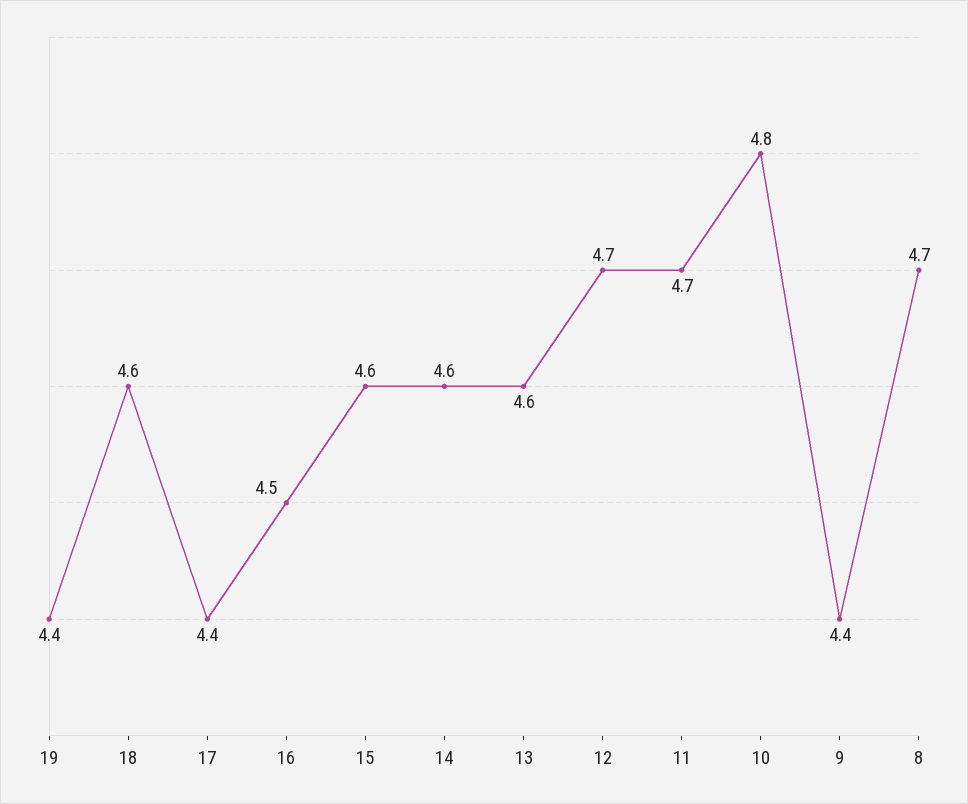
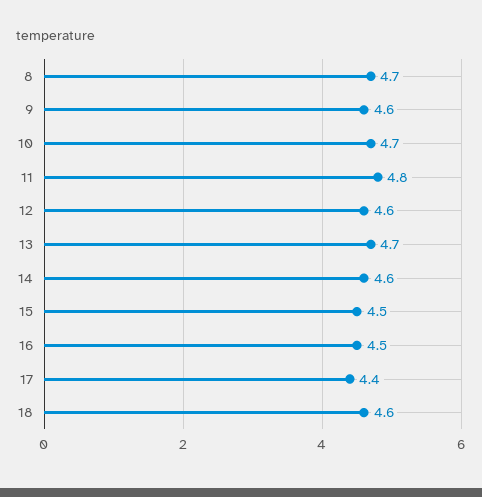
19: 4.4 -> none
15: 4.6 -> 4.5
13: 4.6 -> 4.7
12: 4.7 -> 4.6
11: 4.7 -> 4.8
10: 4.8 -> 4.7
9: 4.4 -> 4.6

